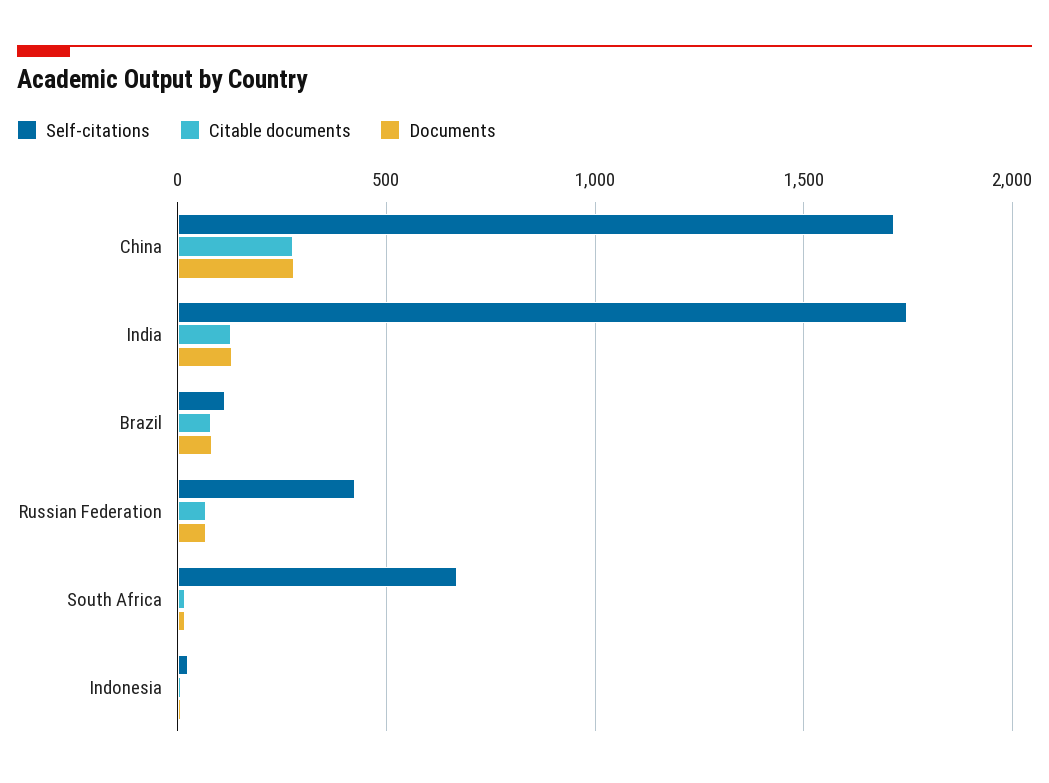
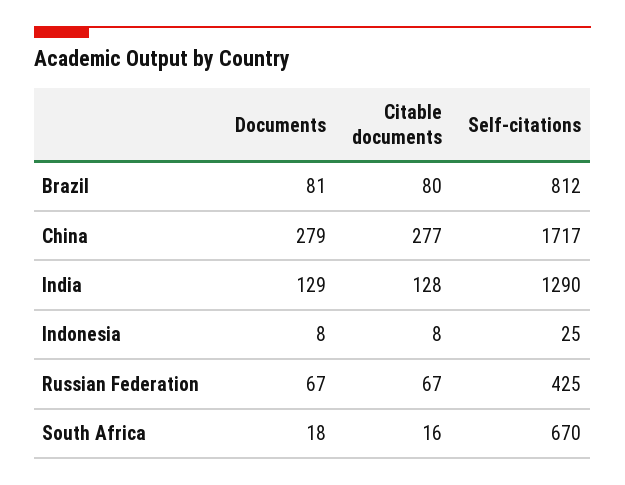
Self-citations, India: 1750 -> 1290
Self-citations, Brazil: 100 -> 812

